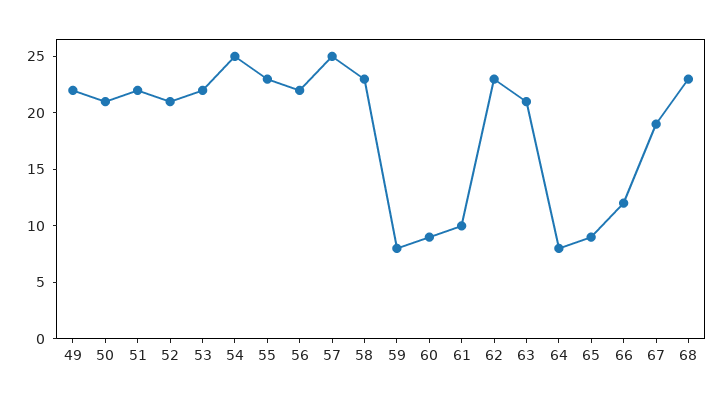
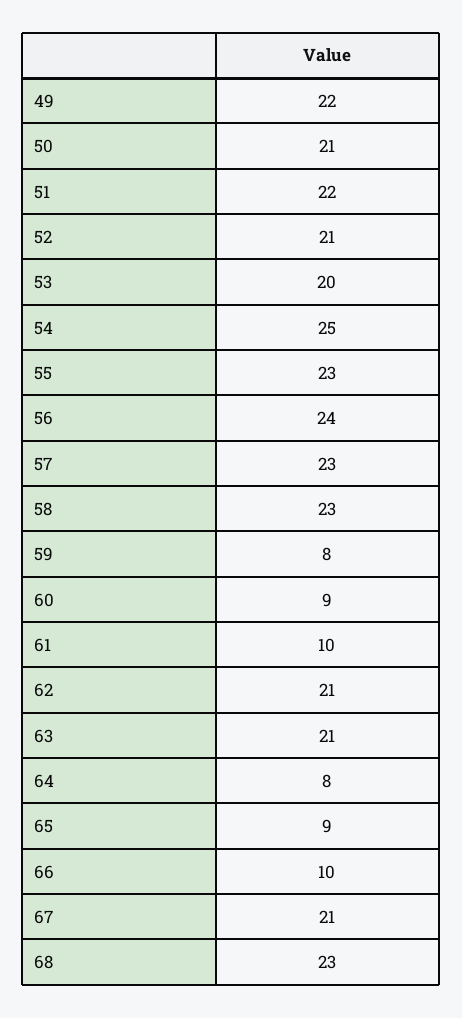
53: 22 -> 20
56: 22 -> 24
57: 25 -> 23
62: 23 -> 21
66: 12 -> 10
67: 19 -> 21

